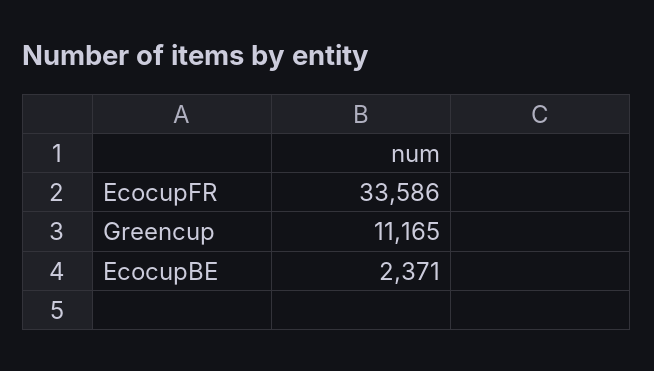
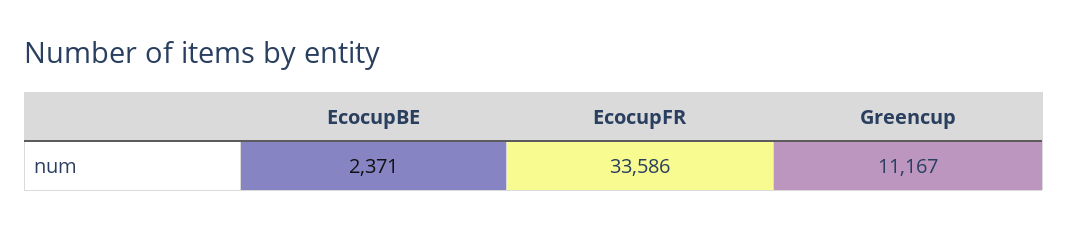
Greencup: 11165 -> 11167

